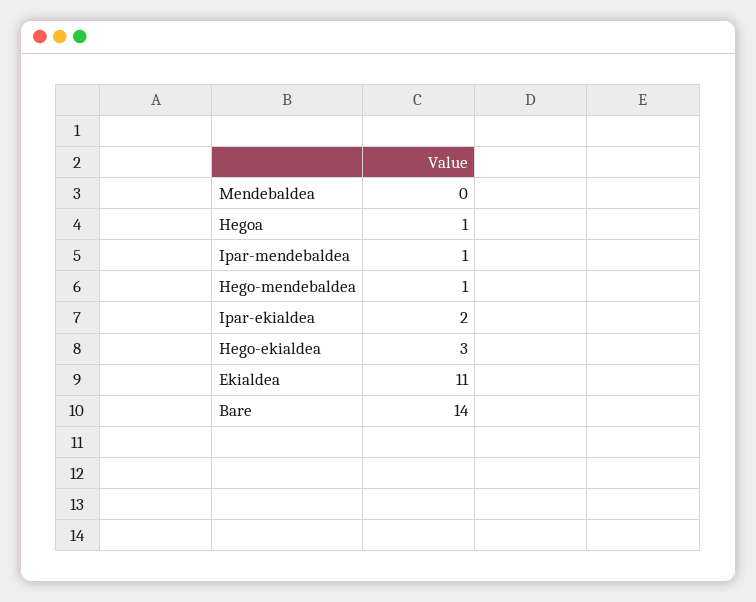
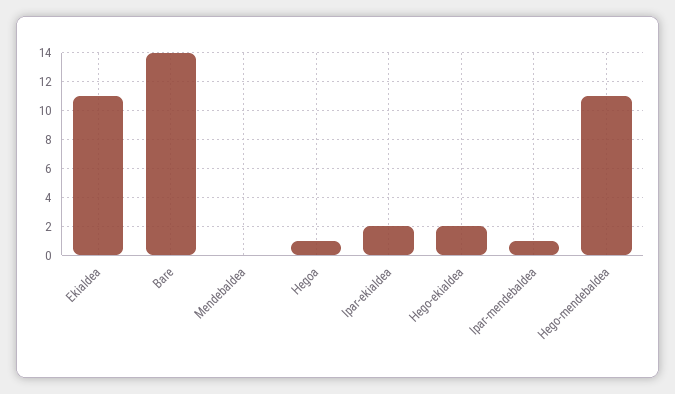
Hego-mendebaldea: 1 -> 11
Hego-ekialdea: 3 -> 2

